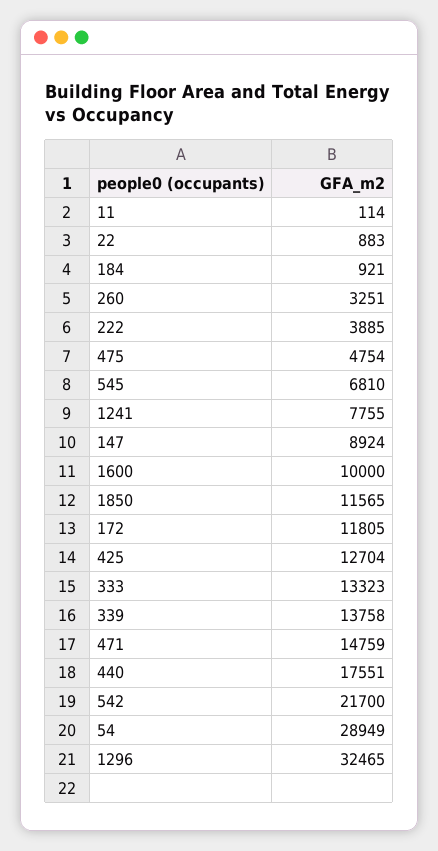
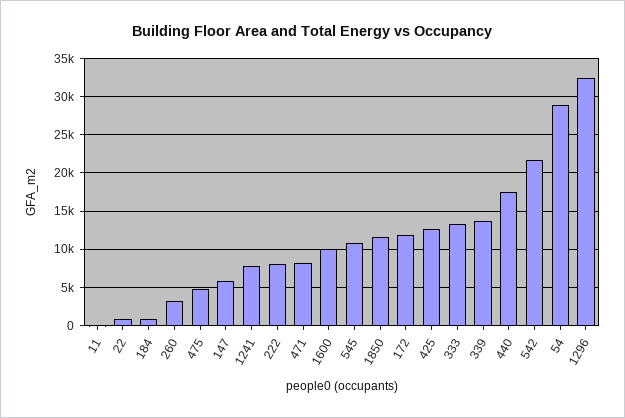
222: 3885 -> 8000
545: 6810 -> 11000
147: 8924 -> 6000
471: 14759 -> 8000

